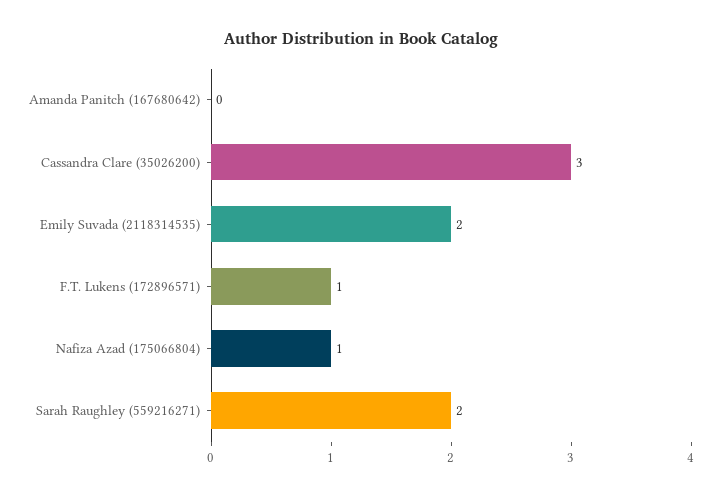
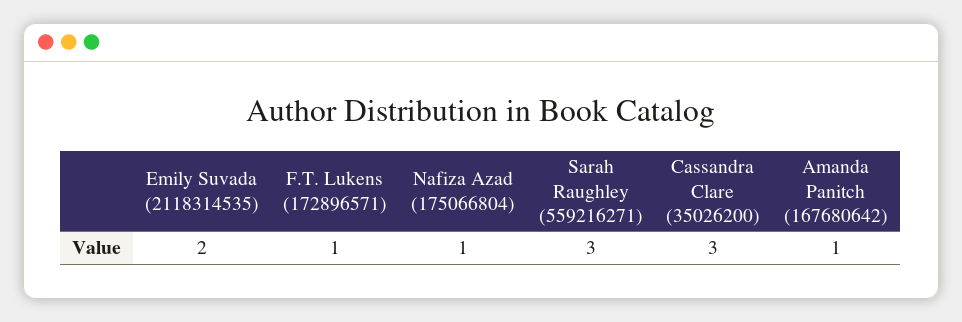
Amanda Panitch (167680642): 0 -> 1
Sarah Raughley (559216271): 2 -> 3

